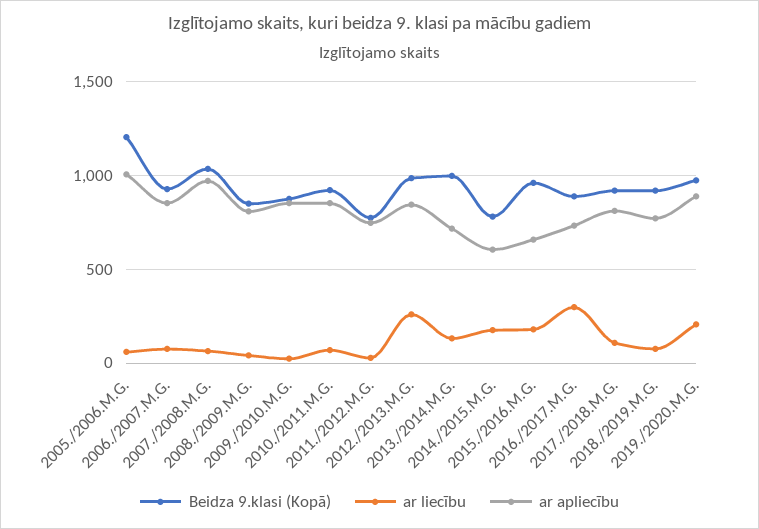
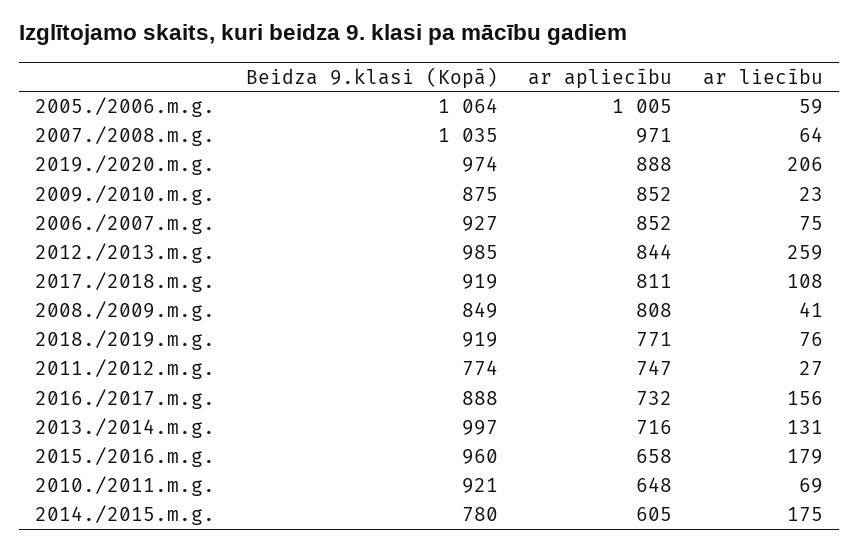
Beidza 9.klasi (Kopā), 2005./2006.M.G.: 1200 -> 1064
ar apliecību, 2010./2011.M.G.: 850 -> 648
ar liecību, 2016./2017.M.G.: 300 -> 156

